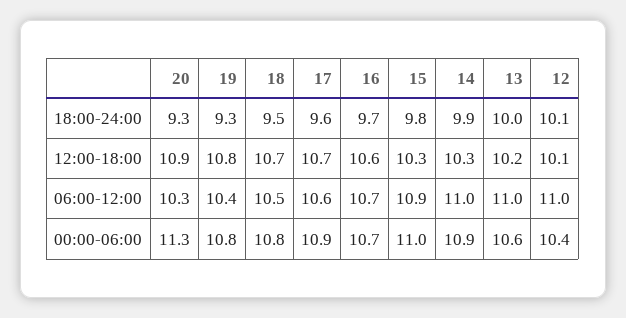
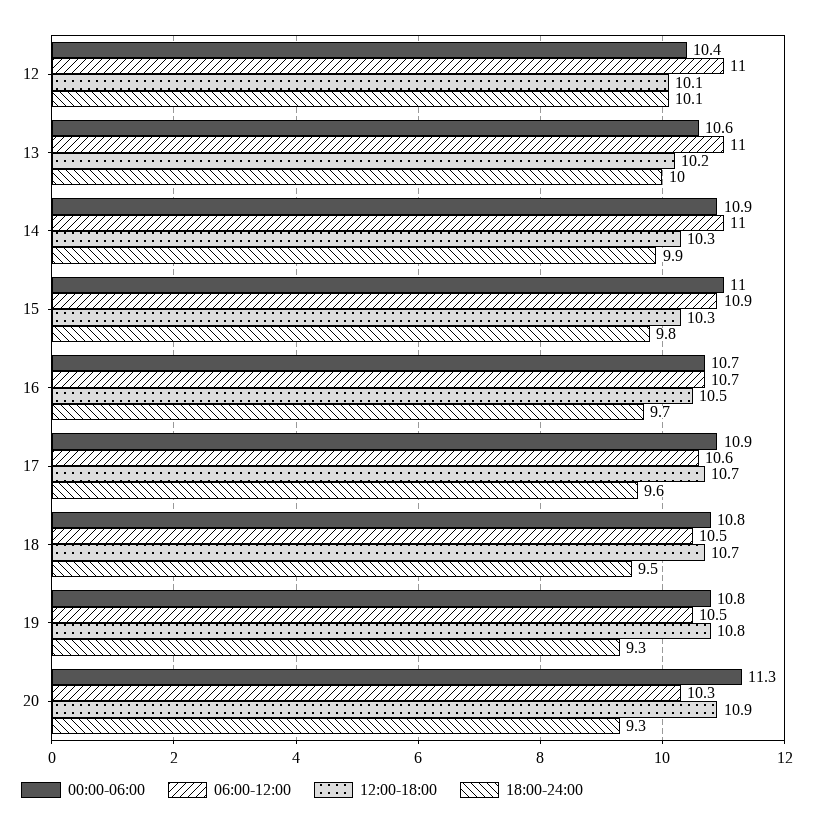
12:00-18:00, 16: 10.6 -> 10.5
06:00-12:00, 19: 10.4 -> 10.5

